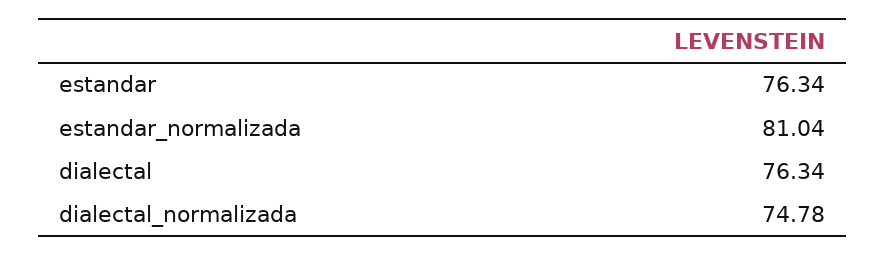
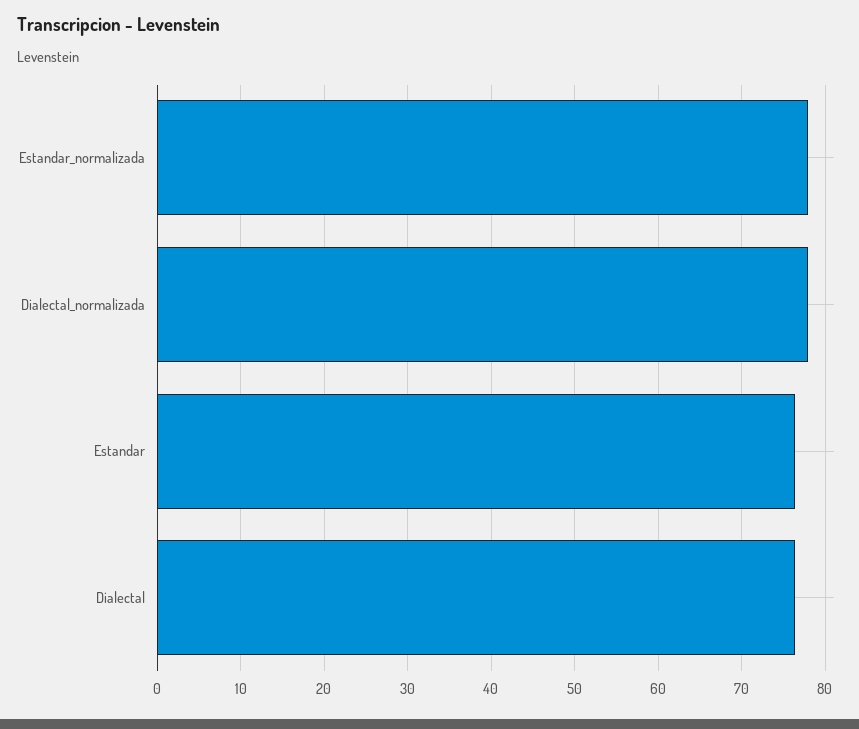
estandar_normalizada: 81.04 -> 78
dialectal_normalizada: 74.78 -> 78

